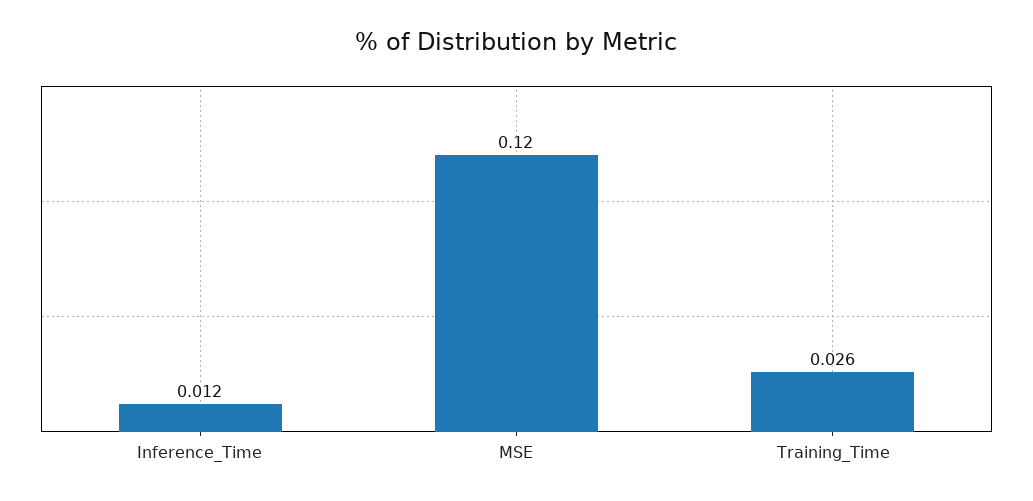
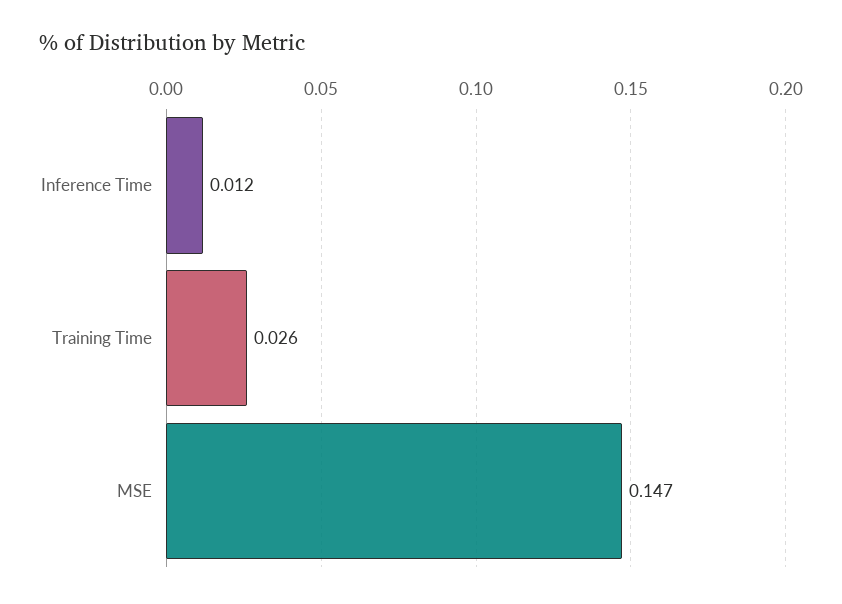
MSE: 0.12 -> 0.147

